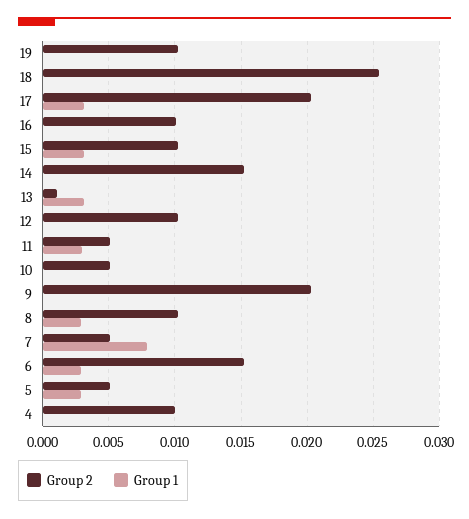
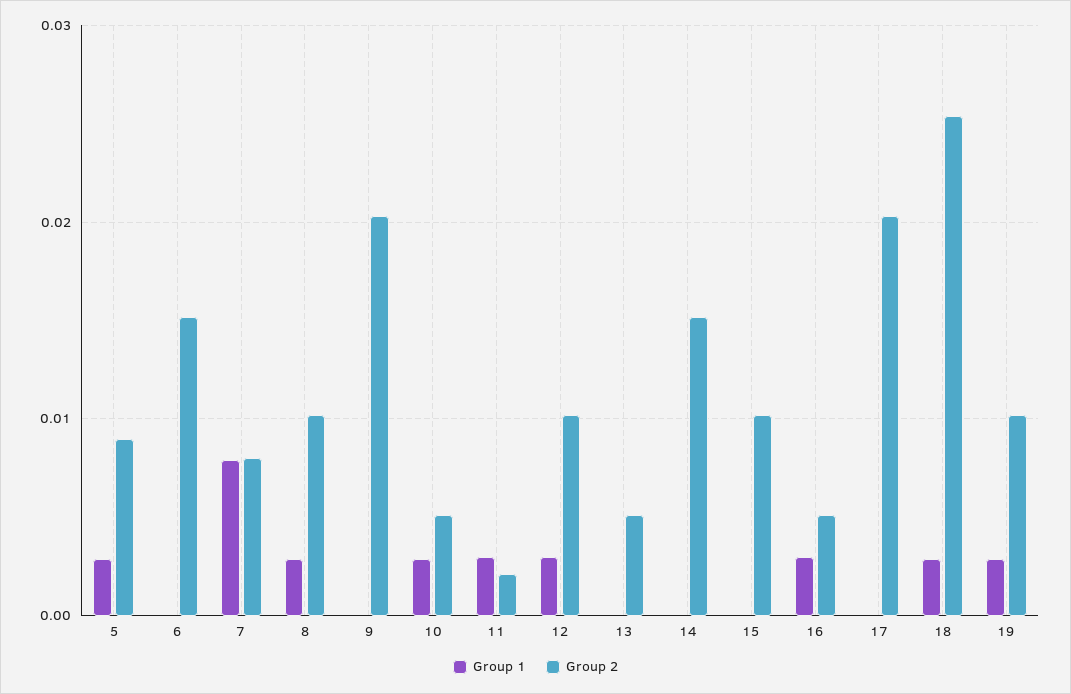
Group 1, 19: 0 -> 0.003
Group 1, 18: 0 -> 0.003
Group 1, 17: 0.003 -> 0
Group 2, 16: 0.01 -> 0.005
Group 1, 16: 0 -> 0.003
Group 1, 15: 0.003 -> 0
Group 2, 13: 0.001 -> 0.005
Group 1, 13: 0.003 -> 0
Group 1, 12: 0 -> 0.003
Group 2, 11: 0.005 -> 0.002
Group 1, 10: 0 -> 0.003
Group 2, 7: 0.005 -> 0.008
Group 1, 6: 0.003 -> 0
Group 2, 5: 0.005 -> 0.009
Group 2, 4: 0.01 -> none
Group 1, 4: 0 -> none

